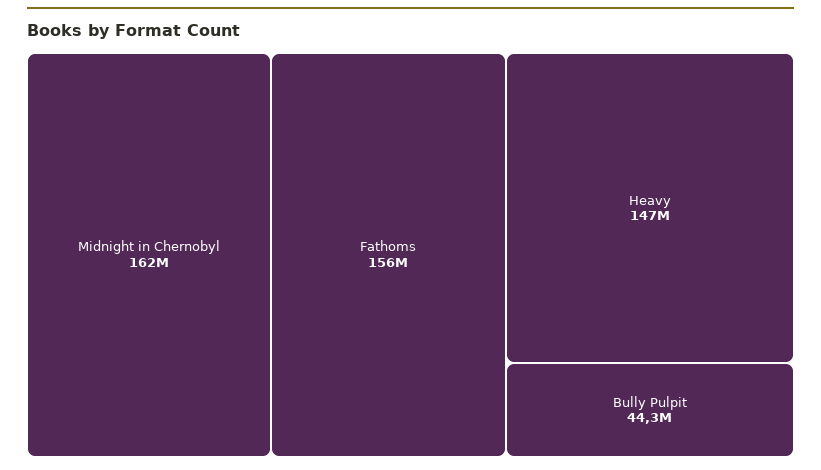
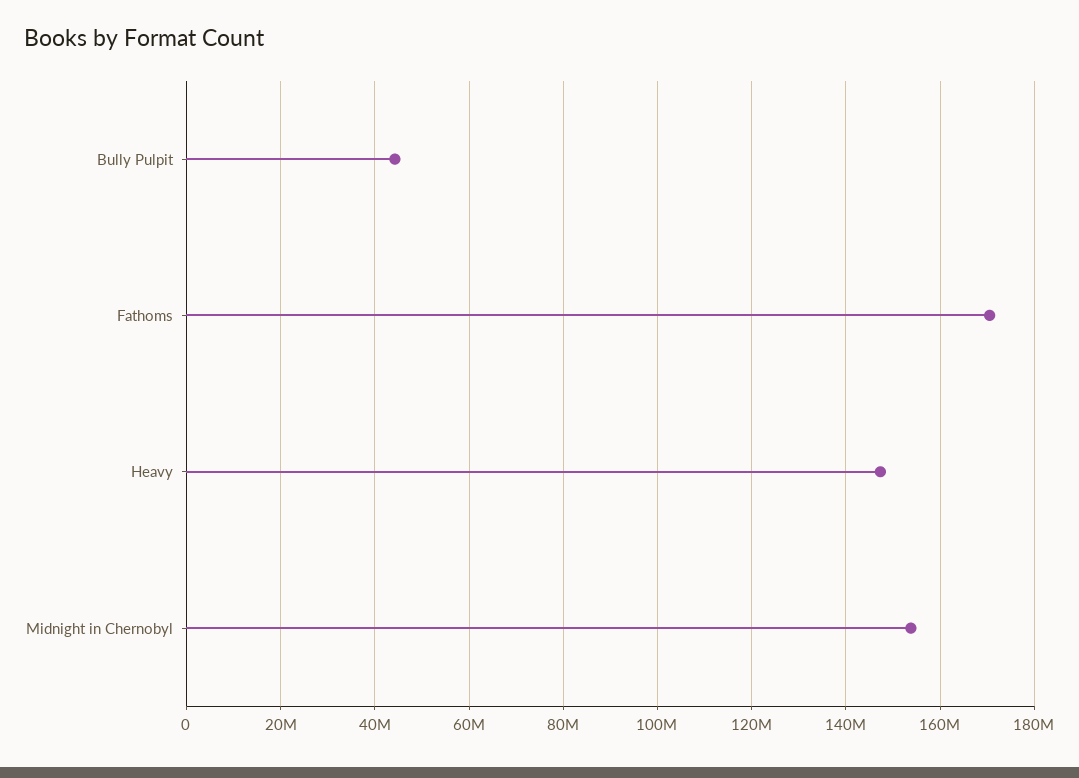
Midnight in Chernobyl: 162000000 -> 154000000
Fathoms: 156000000 -> 170000000

